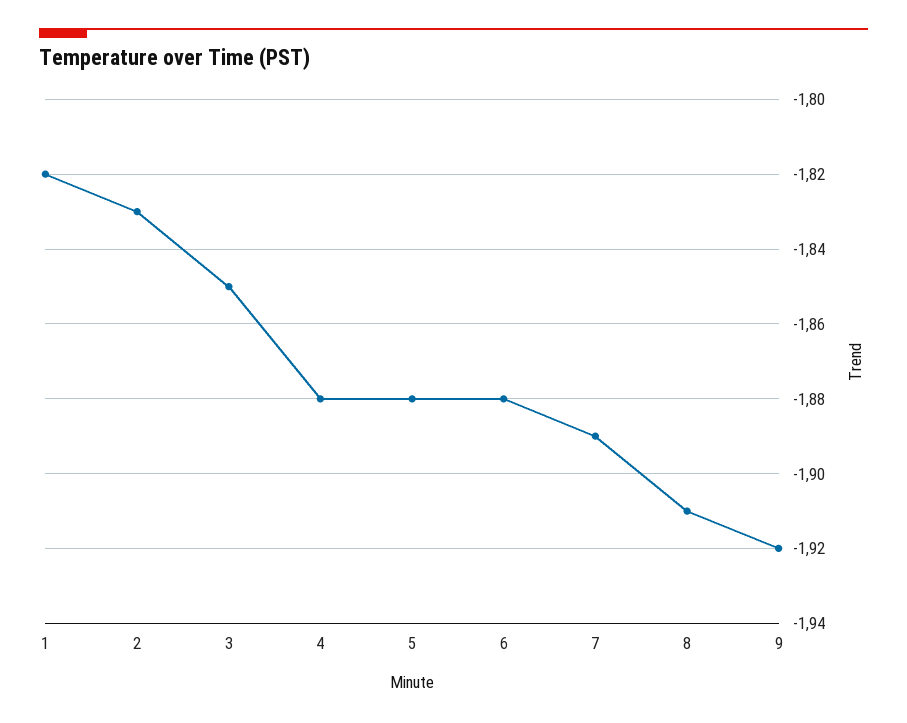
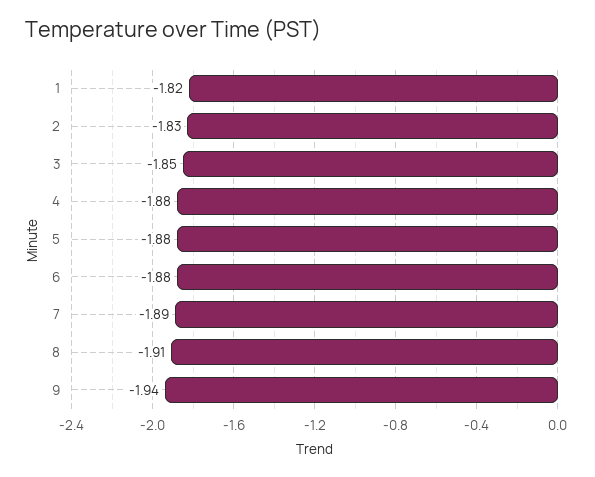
9: -1.92 -> -1.94

